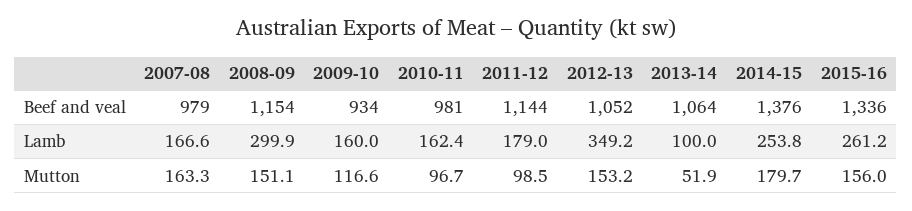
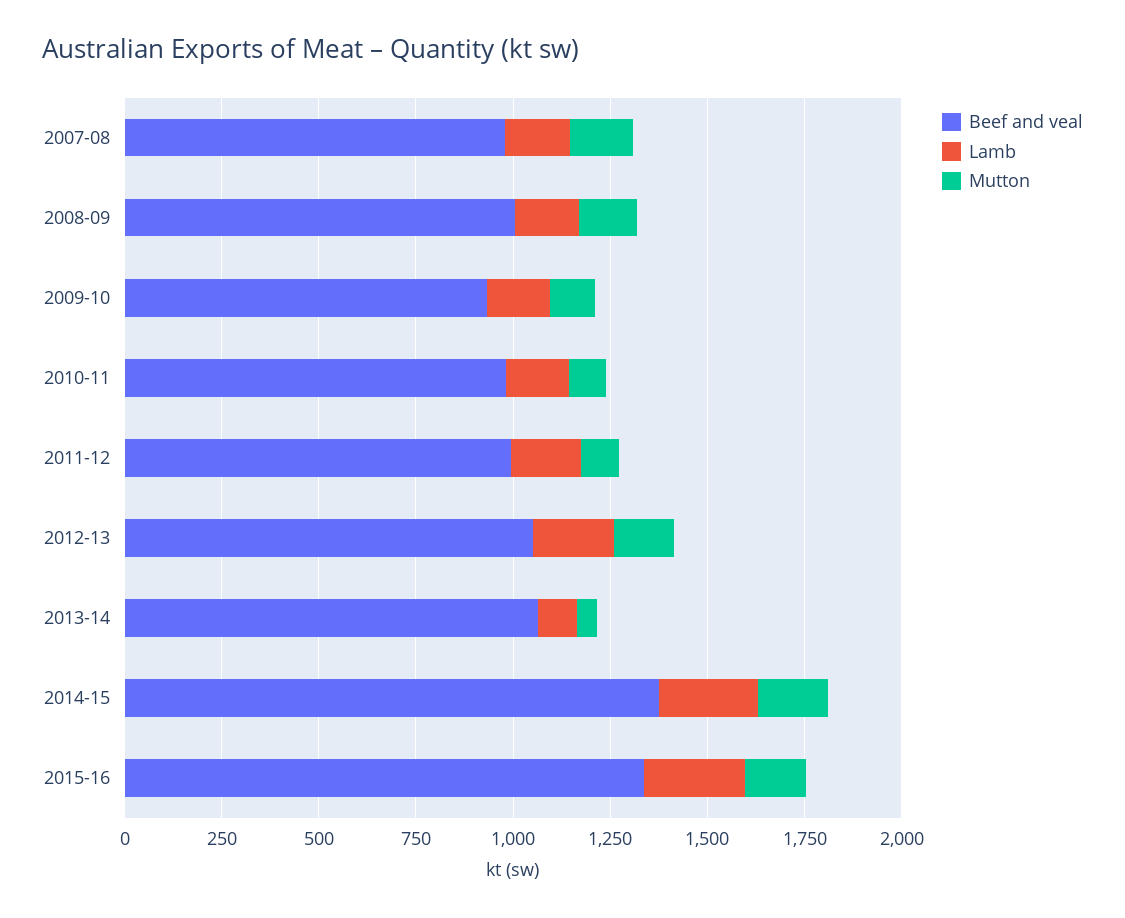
Beef and veal, 2008-09: 1154 -> 1000
Beef and veal, 2011-12: 1144 -> 1000
Lamb, 2008-09: 299.9 -> 150
Lamb, 2012-13: 349.2 -> 200

